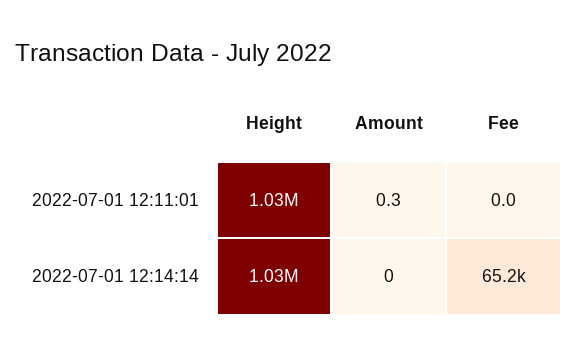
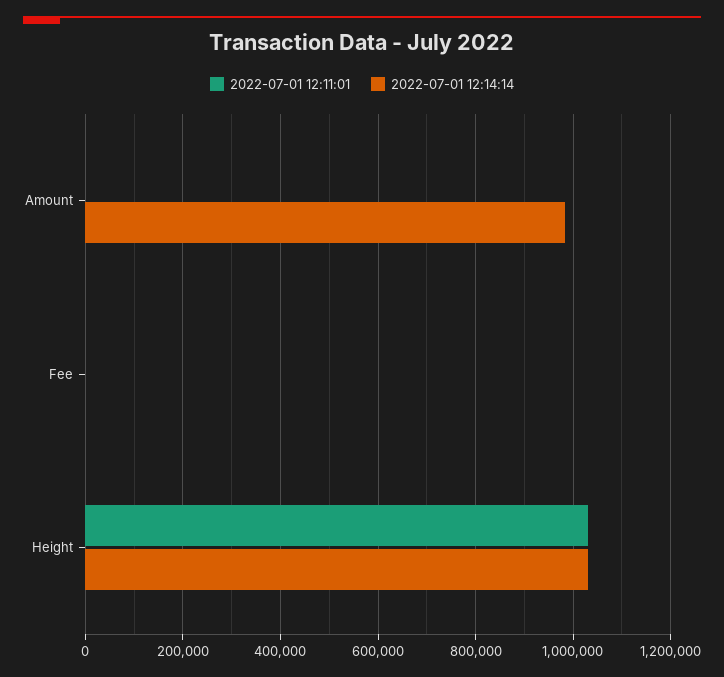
2022-07-01 12:14:14, Amount: 0 -> 980000
2022-07-01 12:14:14, Fee: 65200 -> 0

